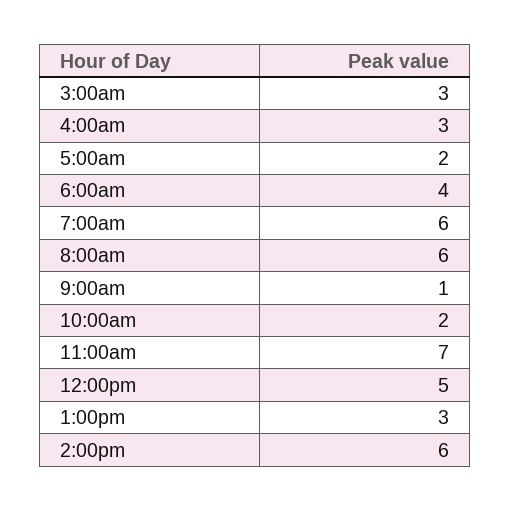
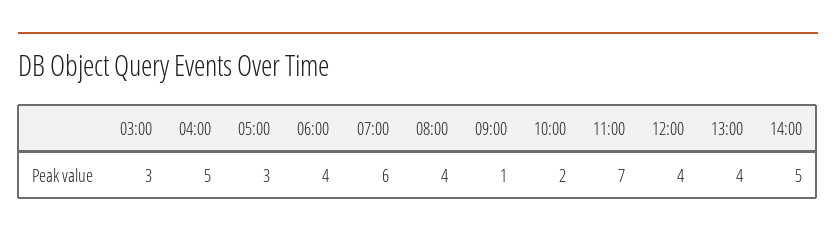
4:00am: 3 -> 5
5:00am: 2 -> 3
8:00am: 6 -> 4
12:00pm: 5 -> 4
1:00pm: 3 -> 4
2:00pm: 6 -> 5

